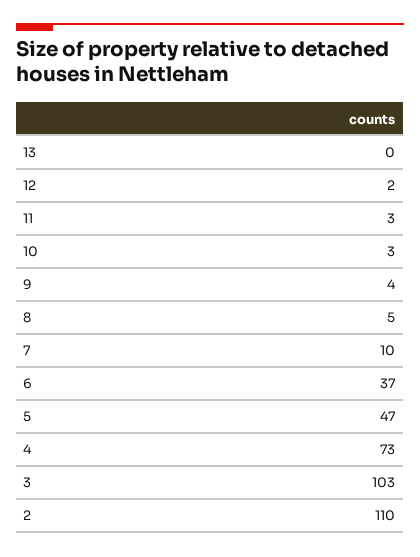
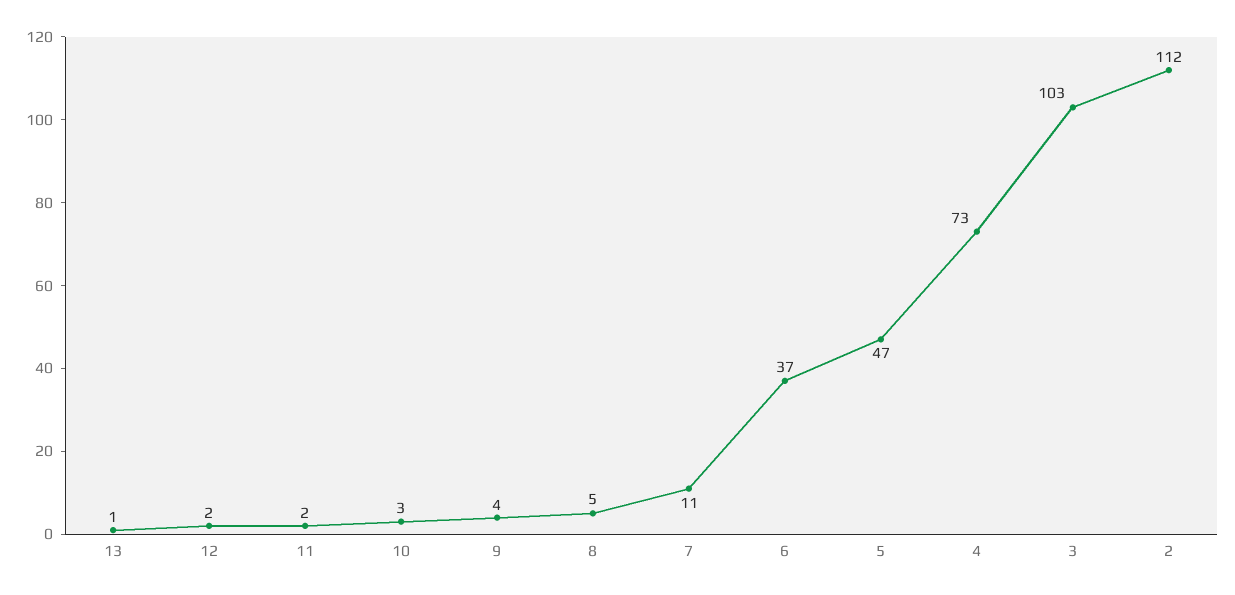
13: 0 -> 1
11: 3 -> 2
7: 10 -> 11
2: 110 -> 112

